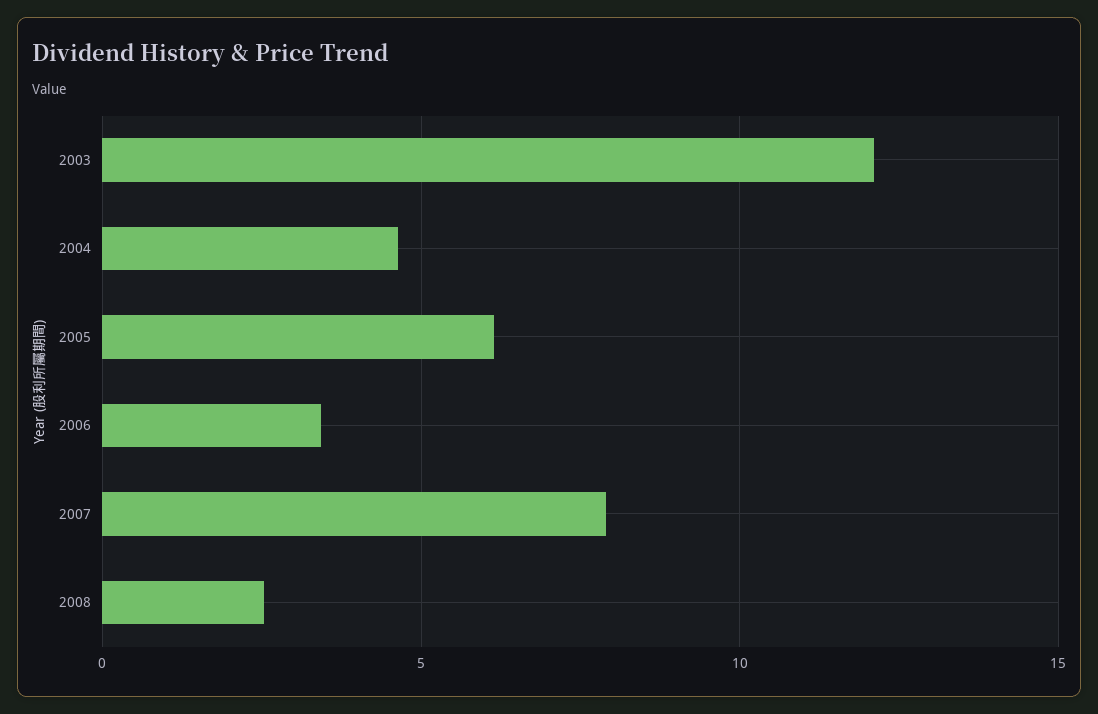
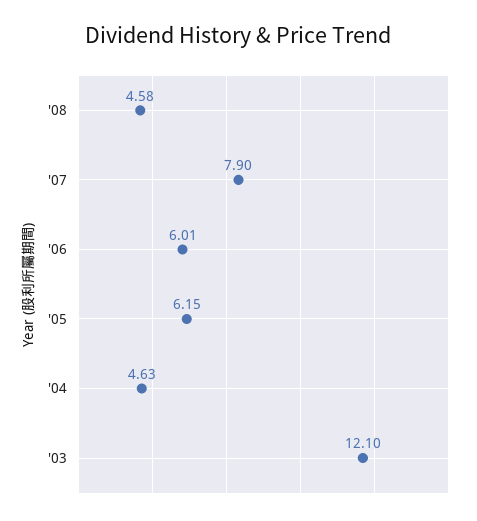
2006: 3.5 -> 6.01
2008: 2.5 -> 4.58

